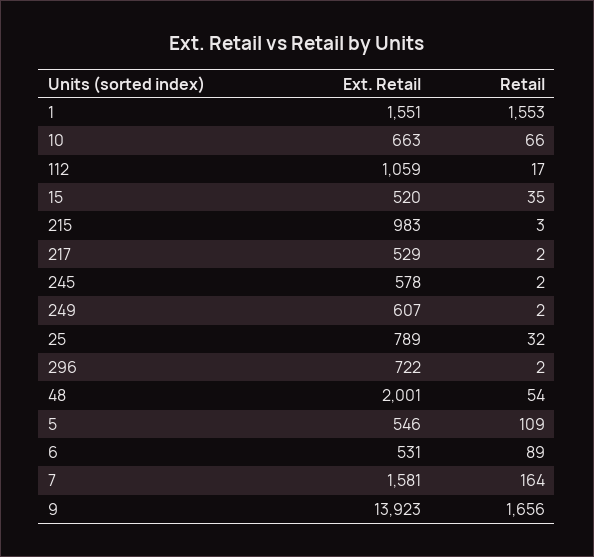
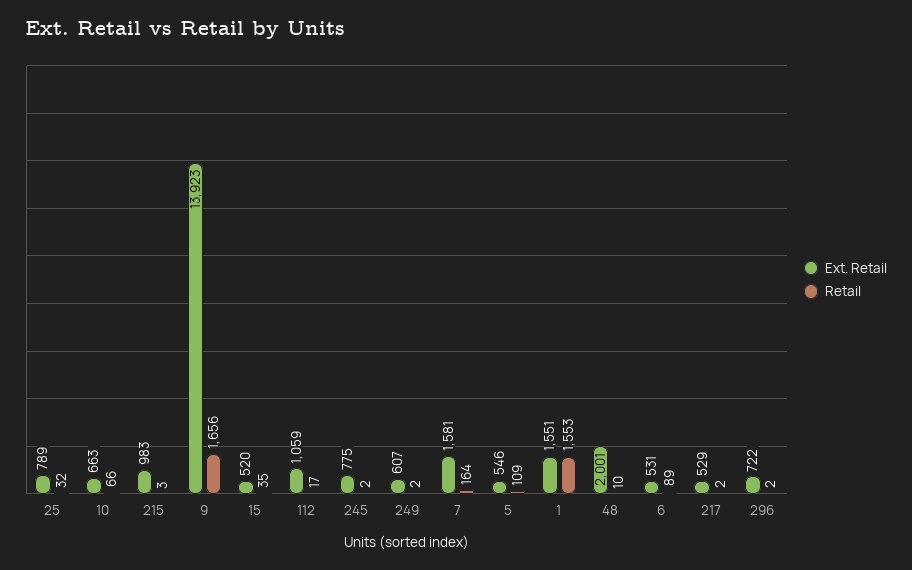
Ext. Retail, 245: 578 -> 775
Retail, 48: 54 -> 10

